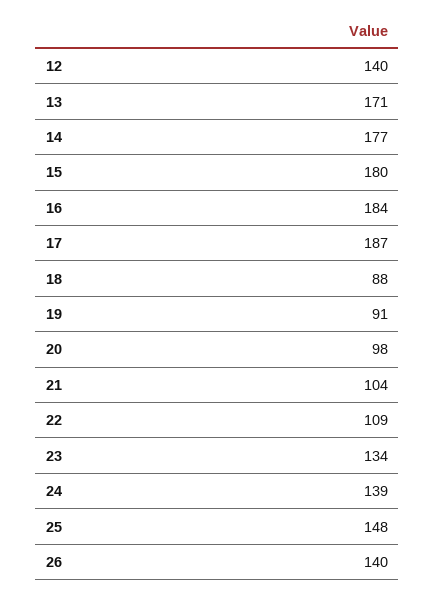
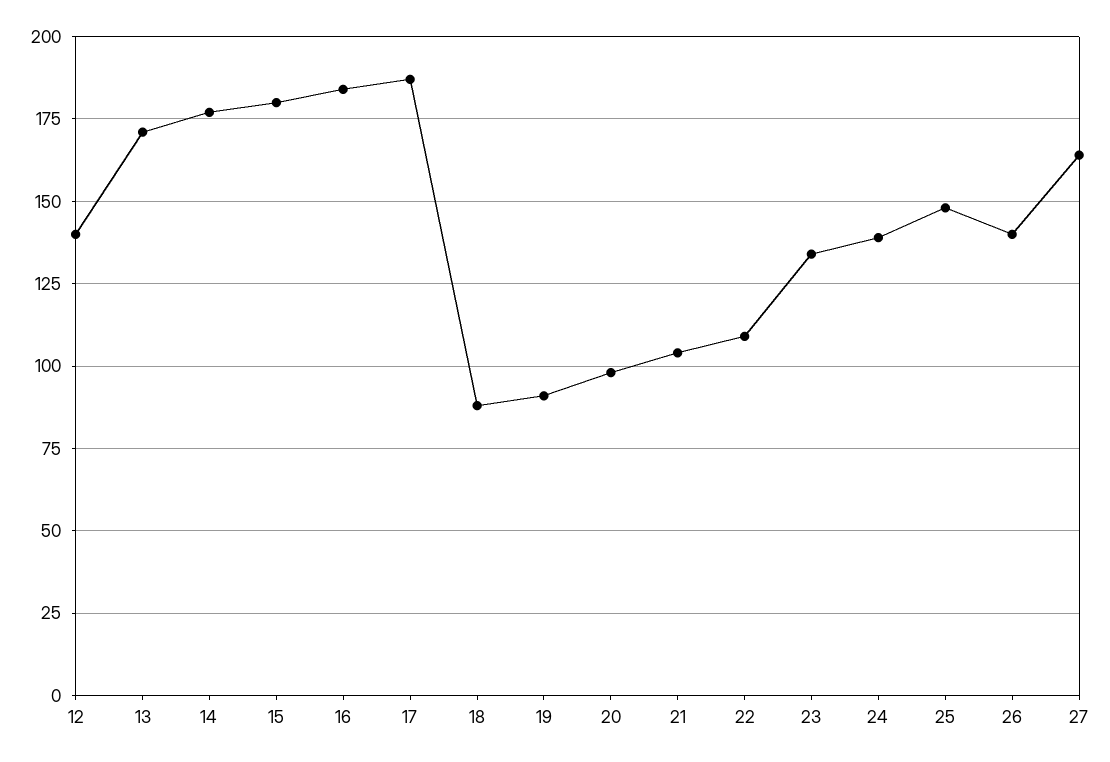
27: none -> 165

